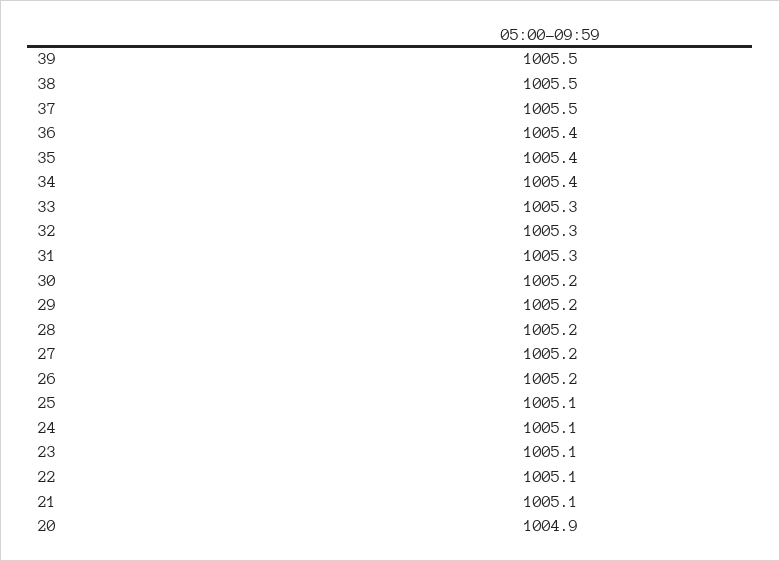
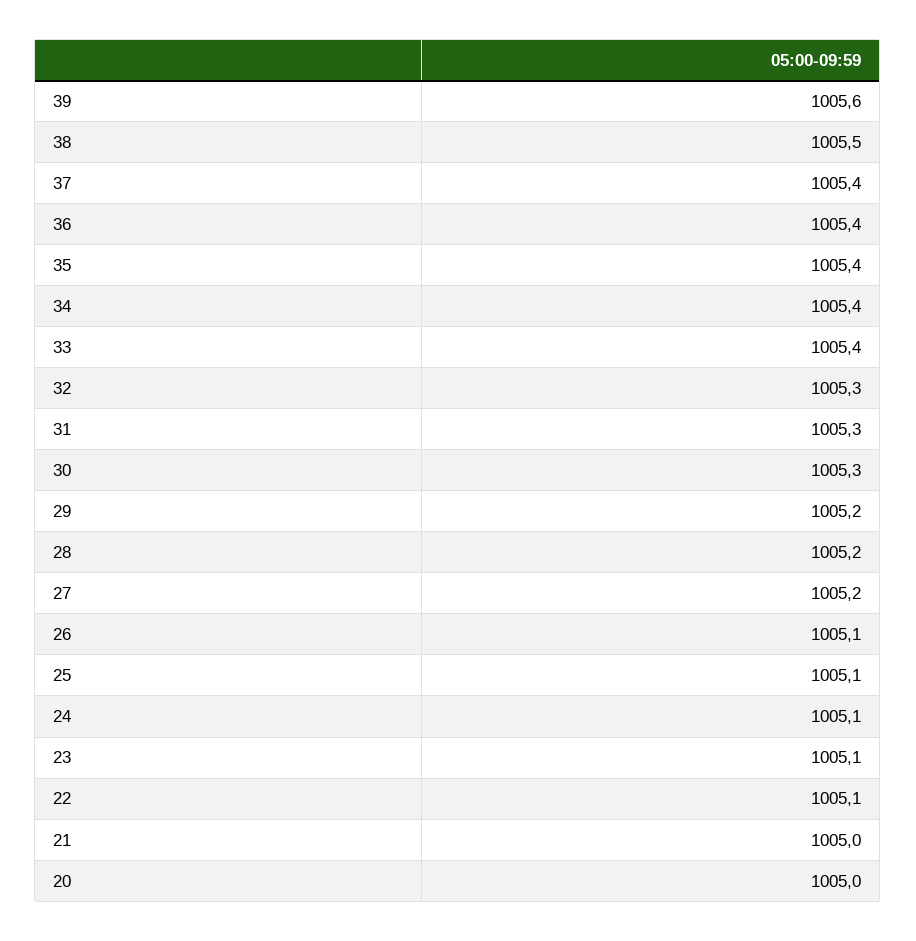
39: 1005.5 -> 1005.6
37: 1005.5 -> 1005.4
33: 1005.3 -> 1005.4
30: 1005.2 -> 1005.3
26: 1005.2 -> 1005.1
21: 1005.1 -> 1005
20: 1004.9 -> 1005

